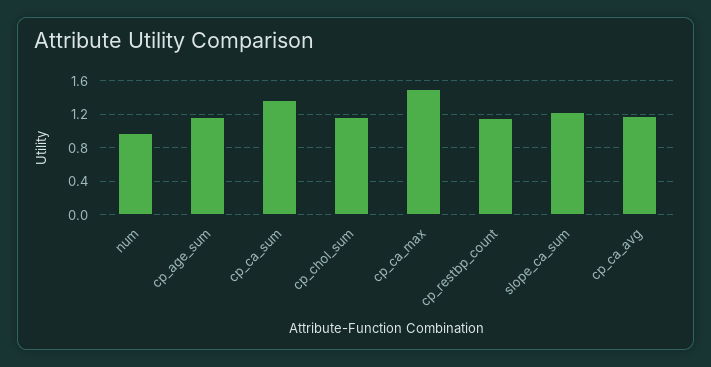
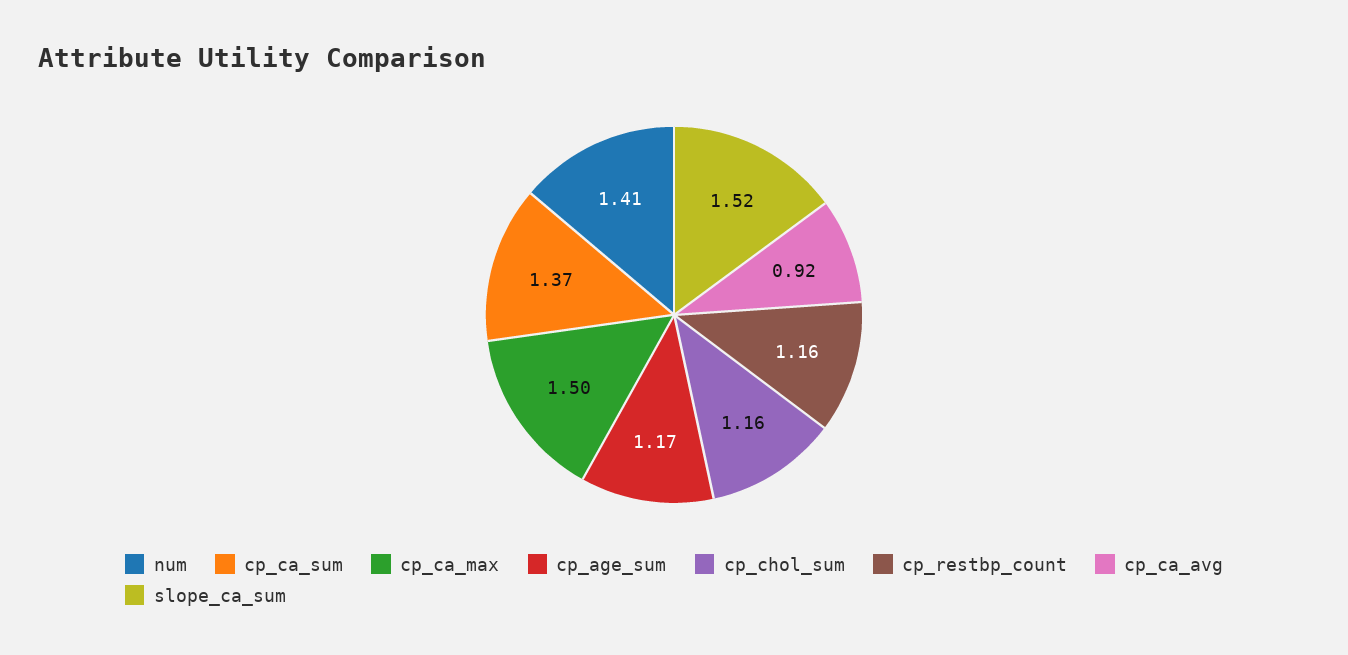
num: 1 -> 1.41
slope_ca_sum: 1.2 -> 1.52
cp_ca_avg: 1.2 -> 0.92

